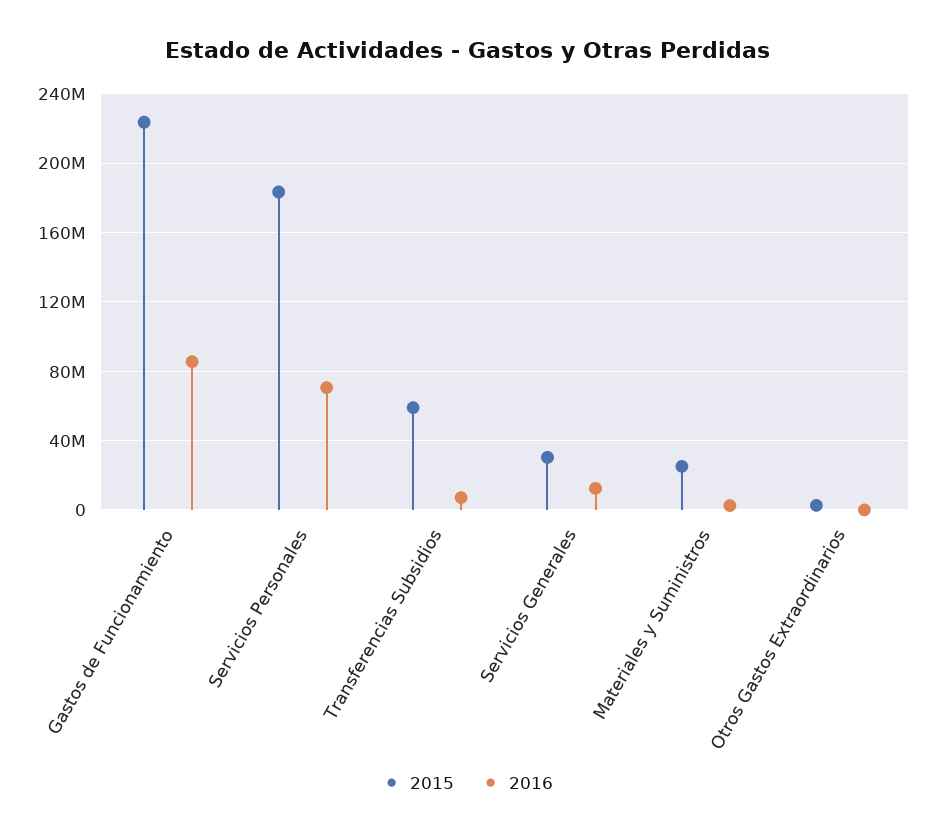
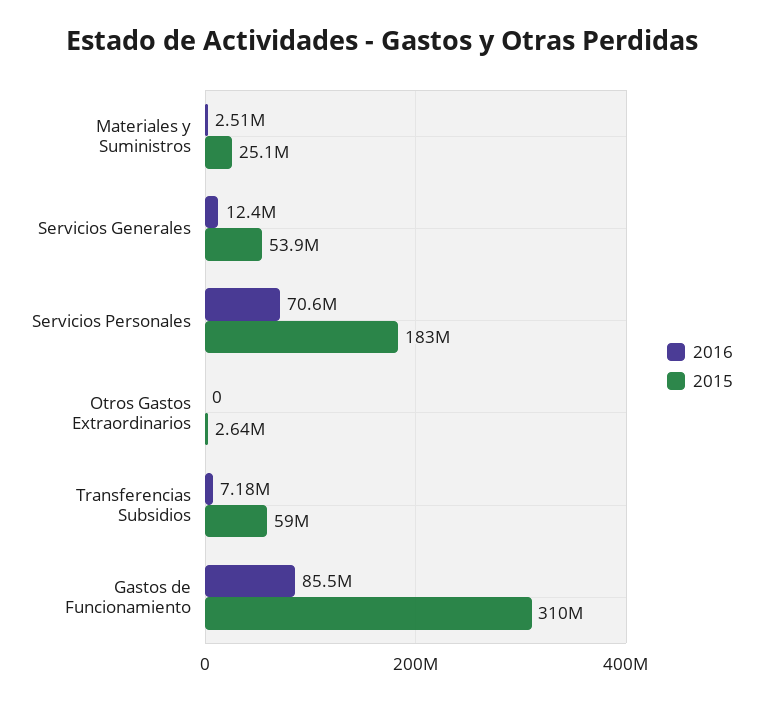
2015, Gastos de Funcionamiento: 225000000 -> 310000000
2015, Servicios Generales: 30000000 -> 53900000

